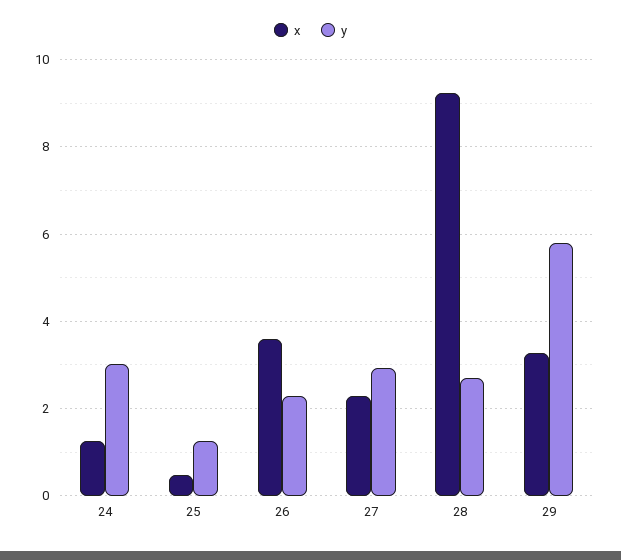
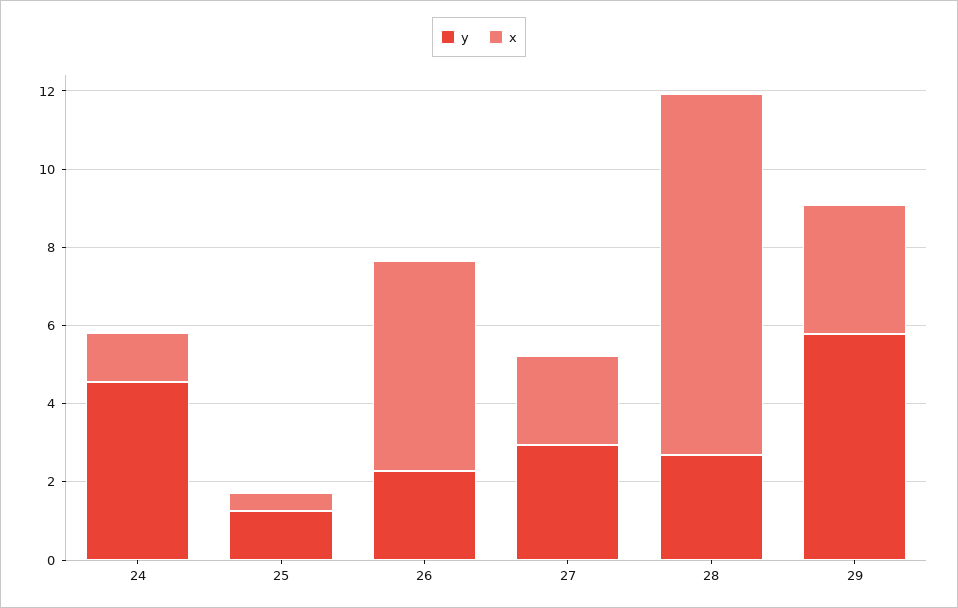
y, 24: 3 -> 4.5
x, 26: 3.6 -> 5.5

